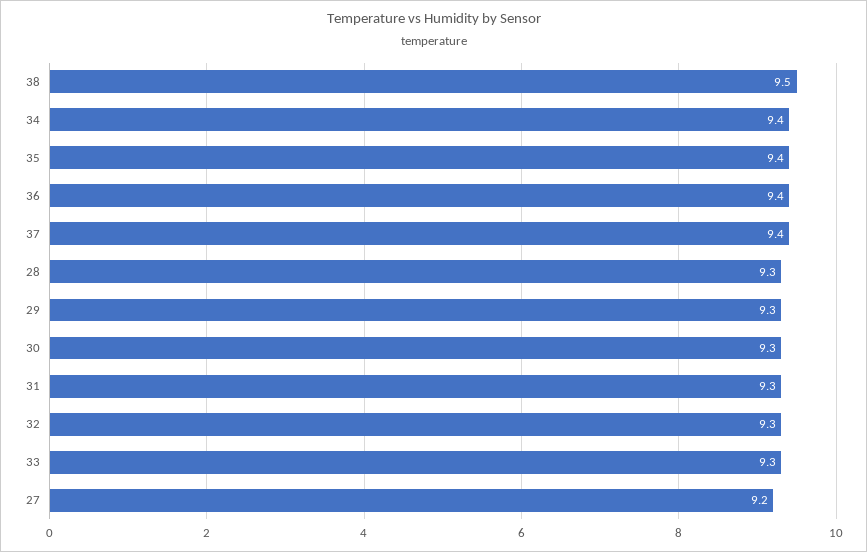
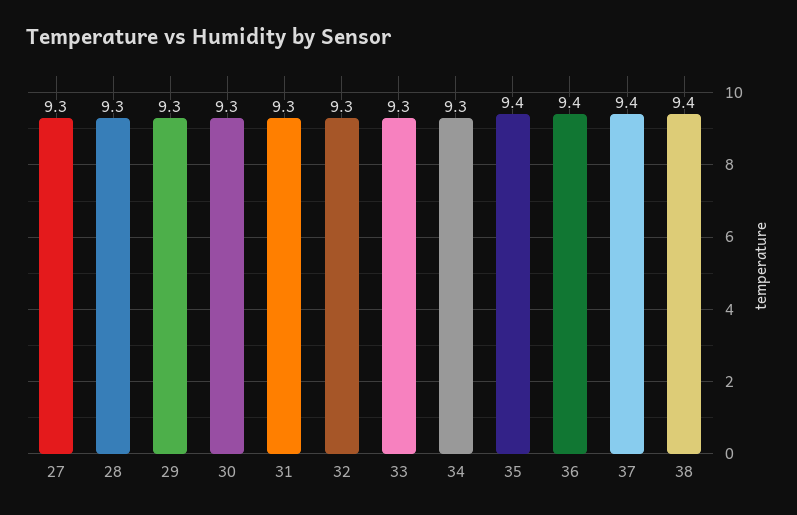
38: 9.5 -> 9.4
34: 9.4 -> 9.3
27: 9.2 -> 9.3

